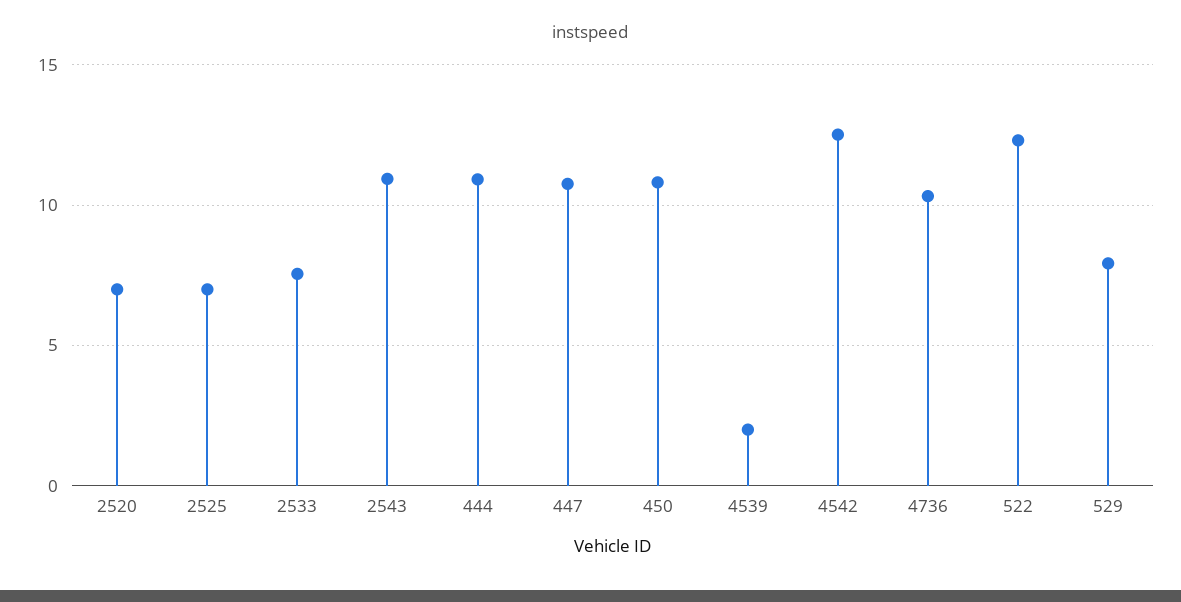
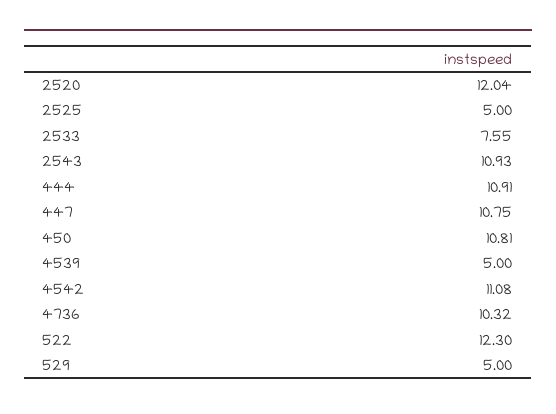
2520: 7 -> 12.04
2525: 7 -> 5
4539: 2 -> 5
4542: 12.5 -> 11.08
529: 8 -> 5

